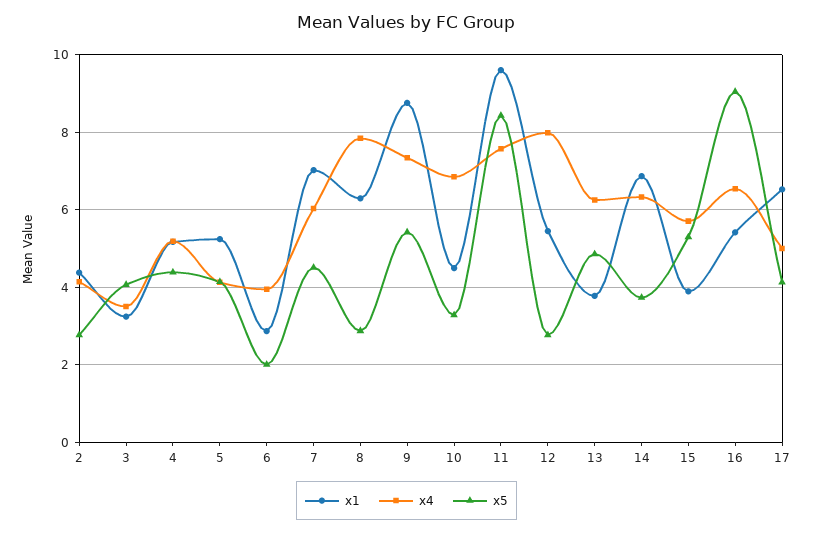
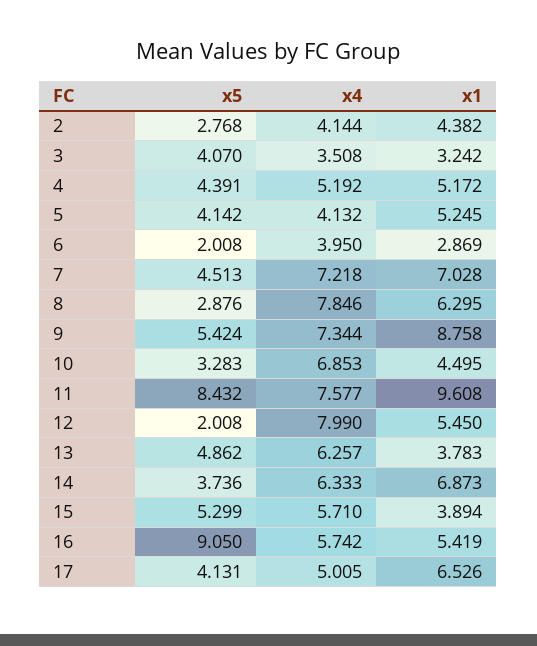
x4, 7: 6 -> 7.218
x5, 12: 2.8 -> 2.008
x4, 16: 6.6 -> 5.742

